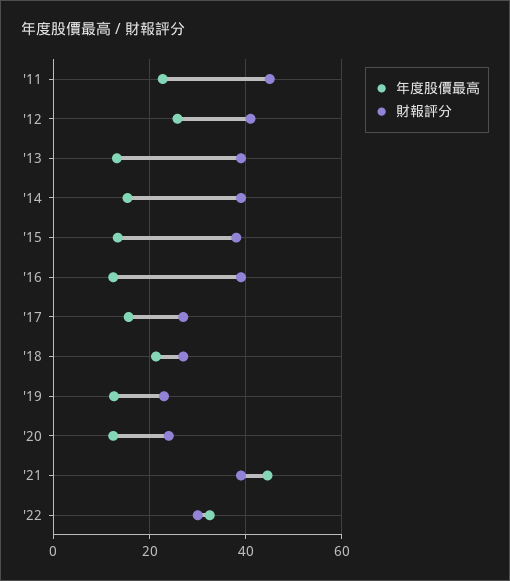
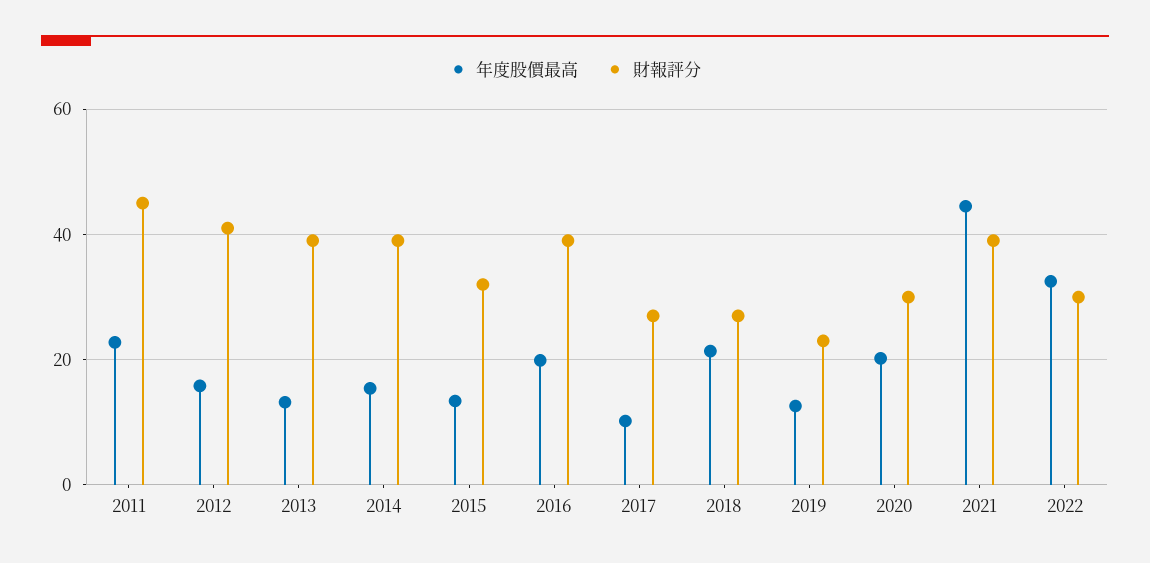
年度股價最高, '12: 26 -> 16
財報評分, '15: 38 -> 32
年度股價最高, '16: 12 -> 20
年度股價最高, '17: 16 -> 10
年度股價最高, '20: 12 -> 20
財報評分, '20: 24 -> 30

